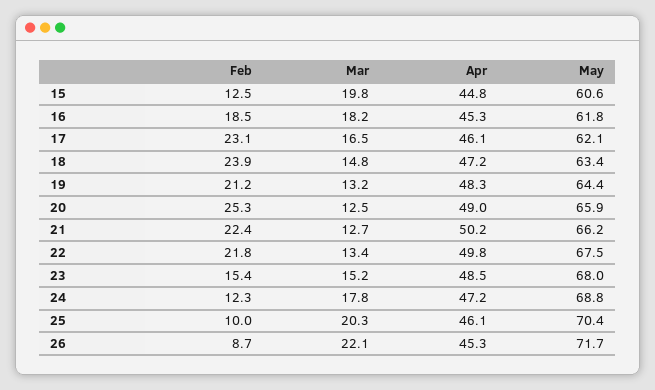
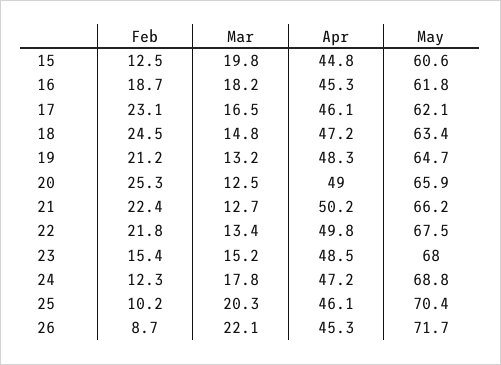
Feb, 16: 18.5 -> 18.7
Feb, 18: 23.9 -> 24.5
May, 19: 64.4 -> 64.7
Feb, 25: 10 -> 10.2

